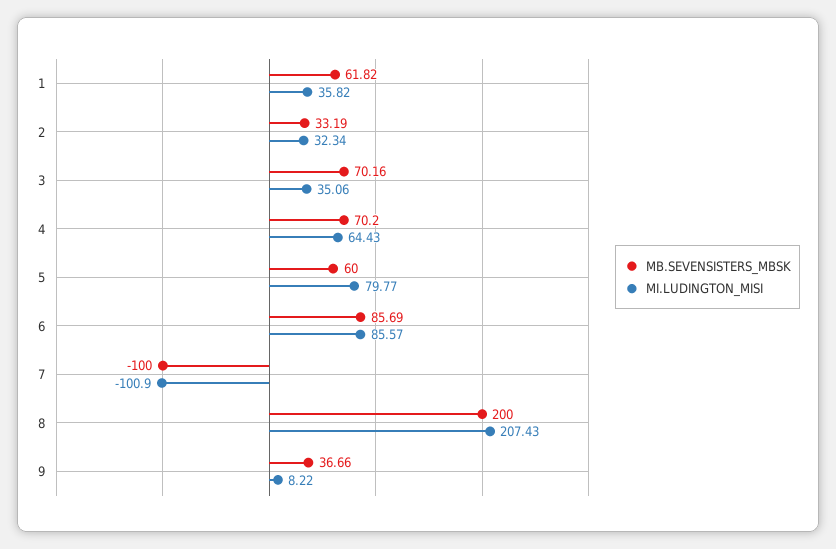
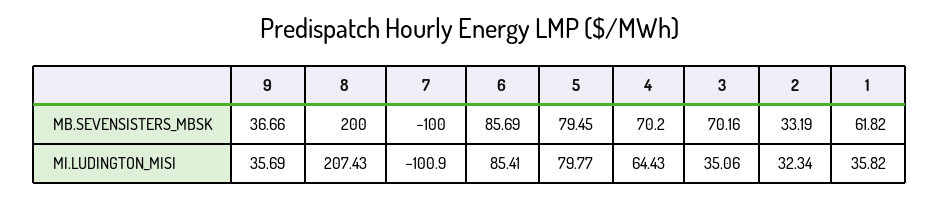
MB.SEVENSISTERS_MBSK, 5: 60 -> 79.45
MI.LUDINGTON_MISI, 6: 85.57 -> 85.41
MI.LUDINGTON_MISI, 9: 8.22 -> 35.69

